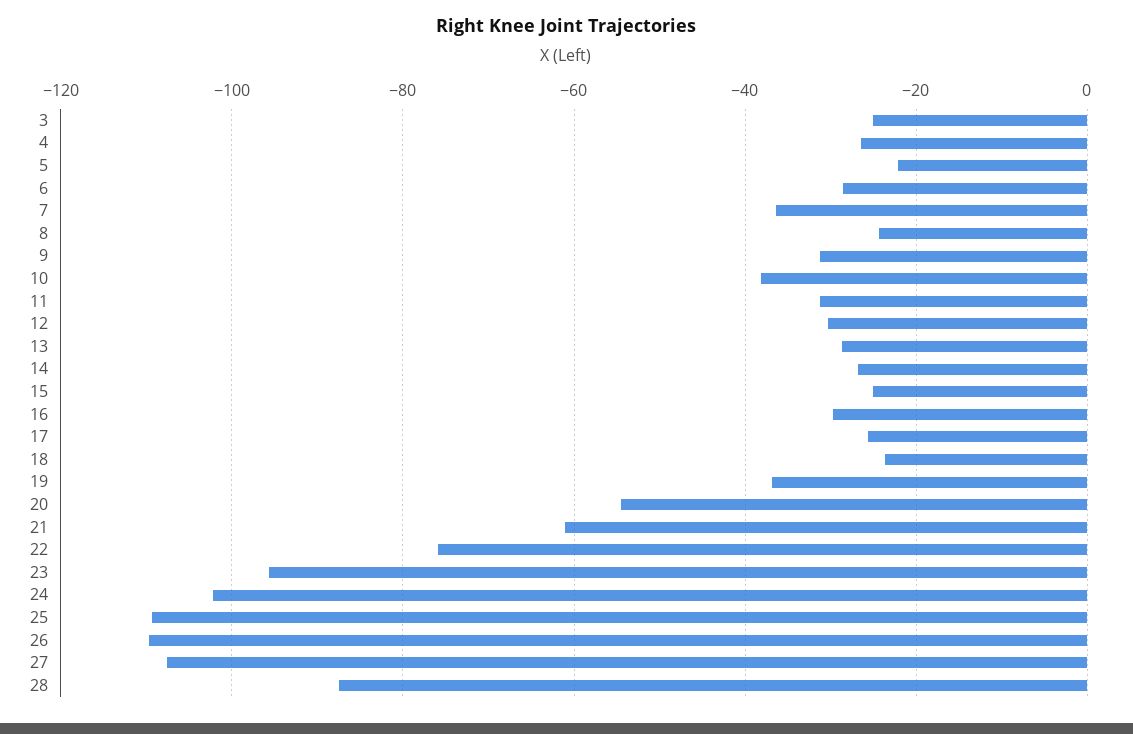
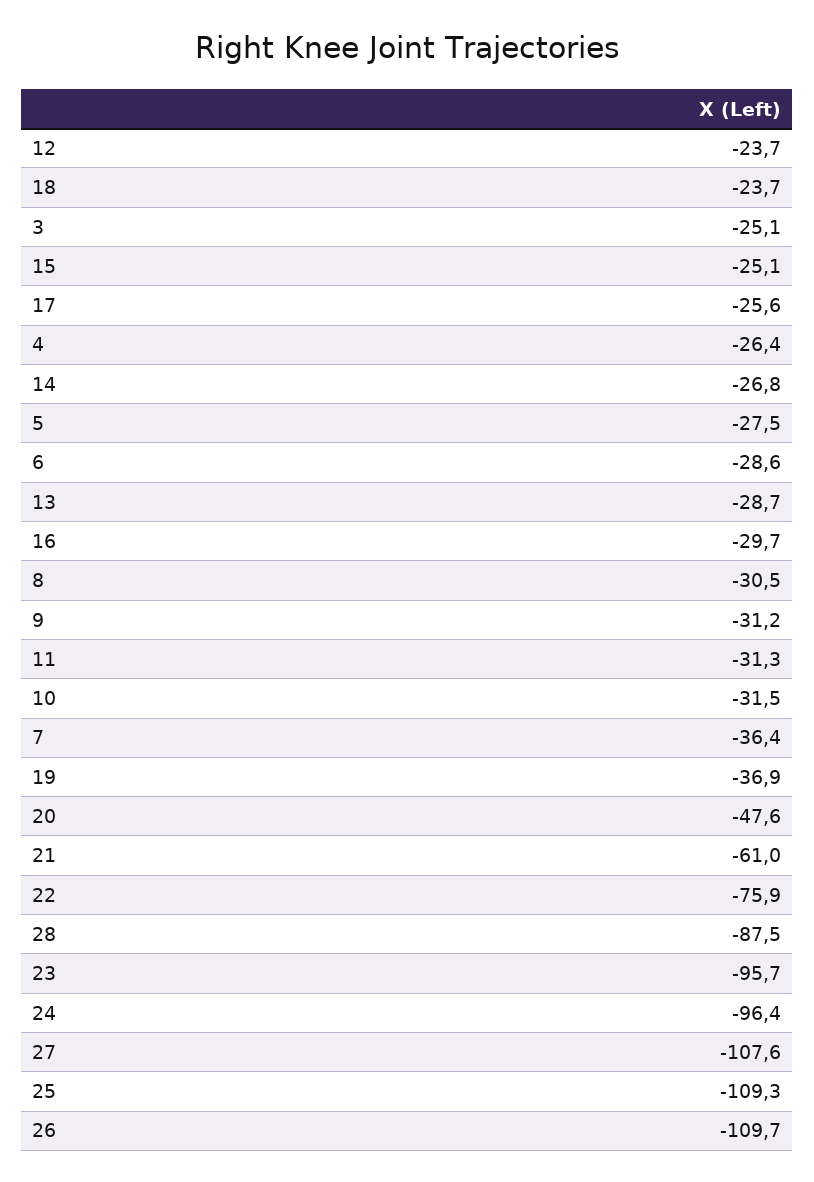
5: -22 -> -27.5
8: -24 -> -30.5
10: -38 -> -31.5
12: -30 -> -23.7
20: -54 -> -47.6
24: -102 -> -96.4

